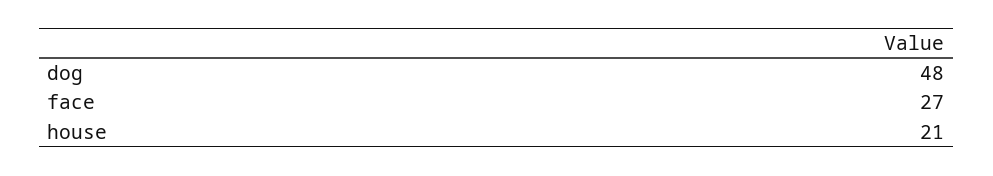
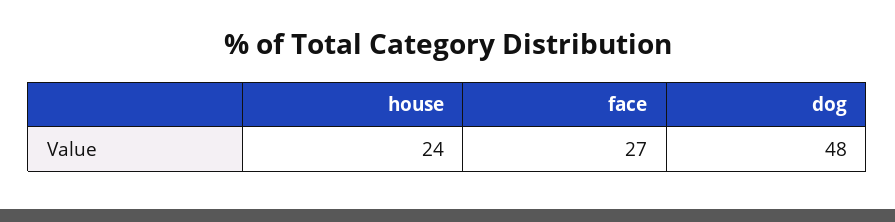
house: 21 -> 24

